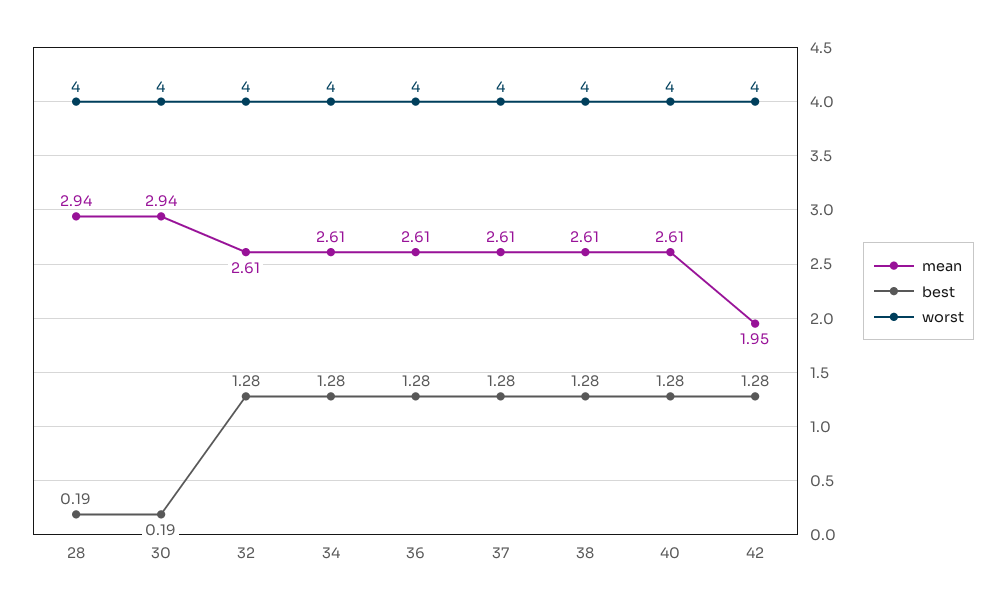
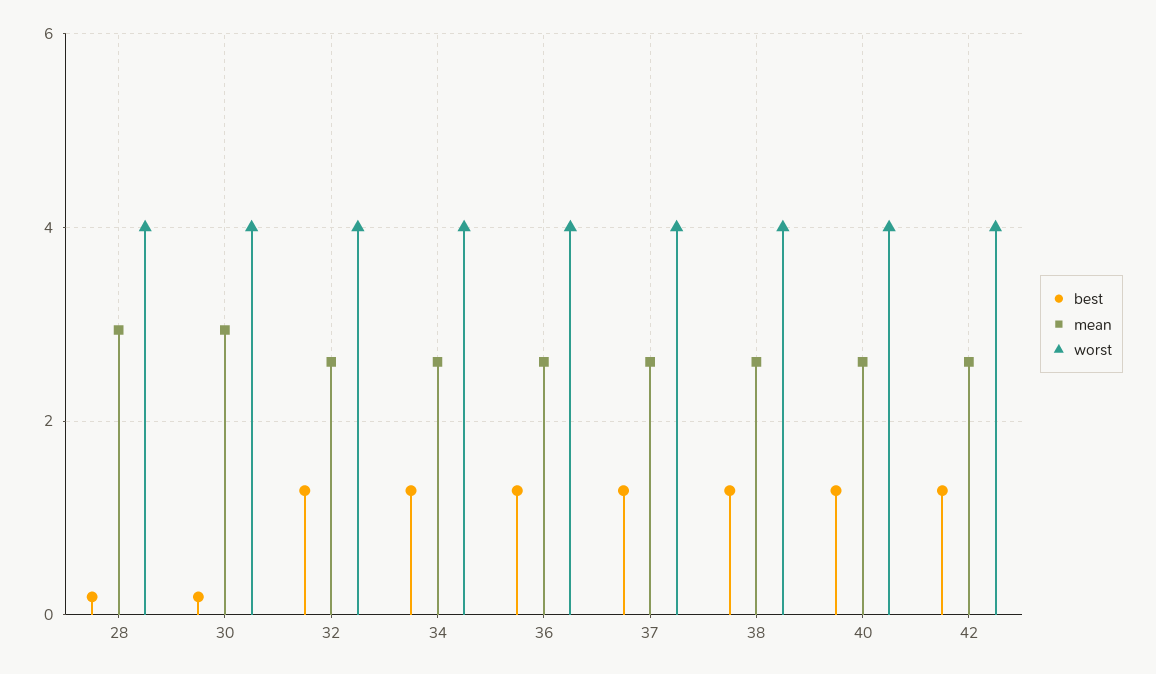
mean, 42: 1.95 -> 2.6

